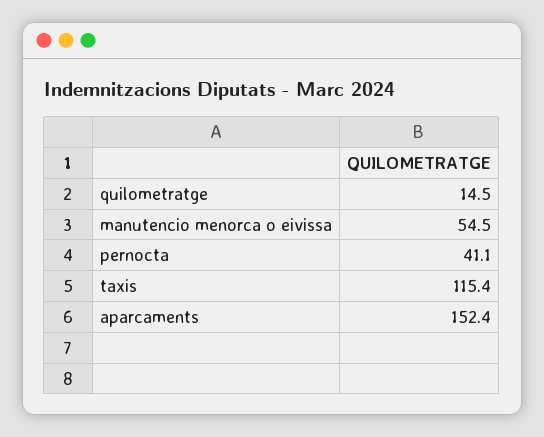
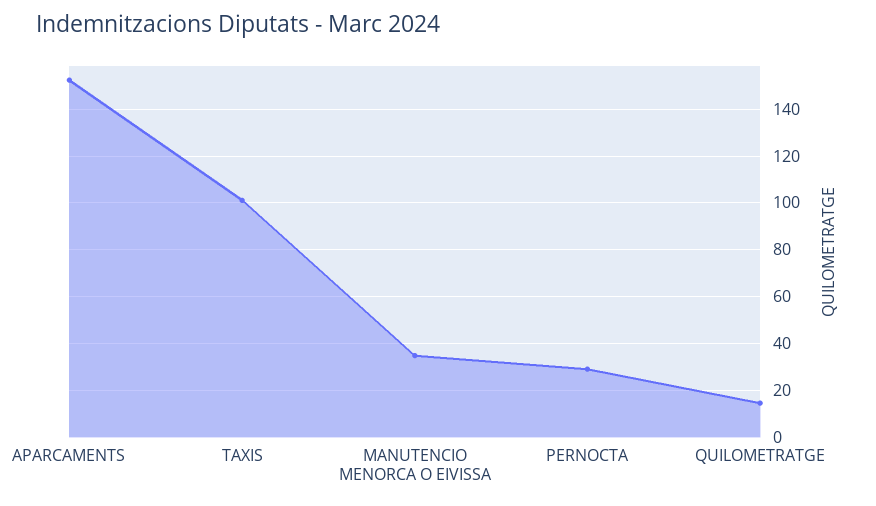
manutencio menorca o eivissa: 54.5 -> 35
pernocta: 41.1 -> 30
taxis: 115.4 -> 100

